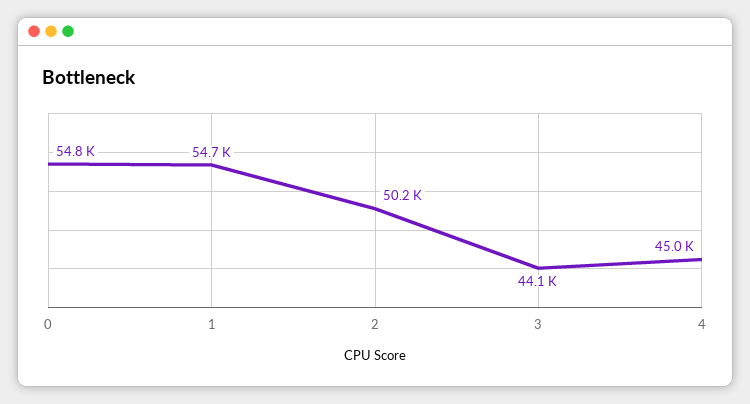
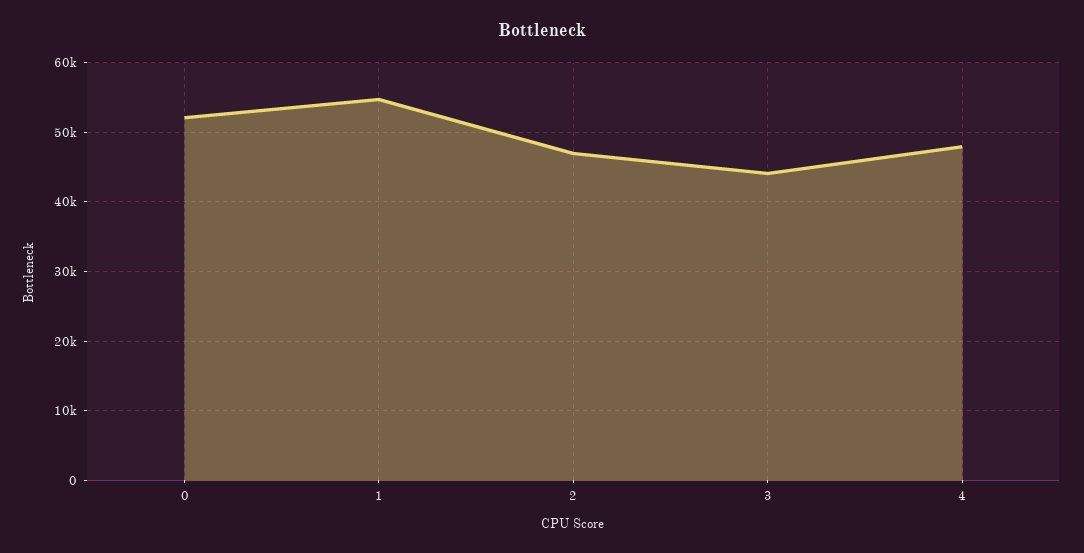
0: 54800 -> 52000
2: 50200 -> 47000
4: 45000 -> 48000

